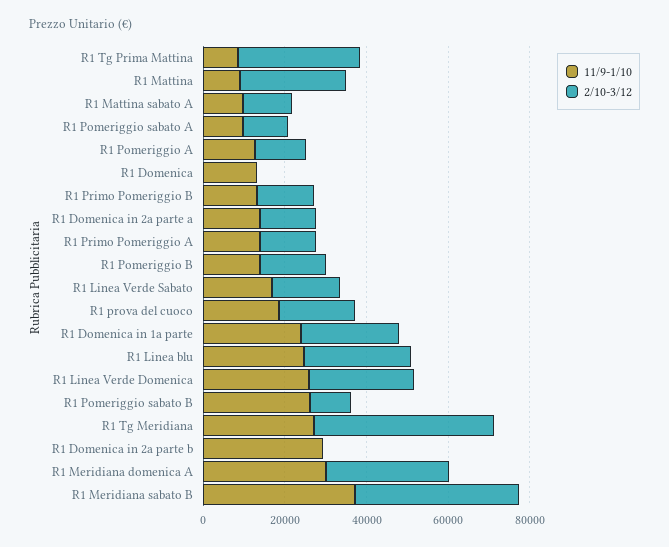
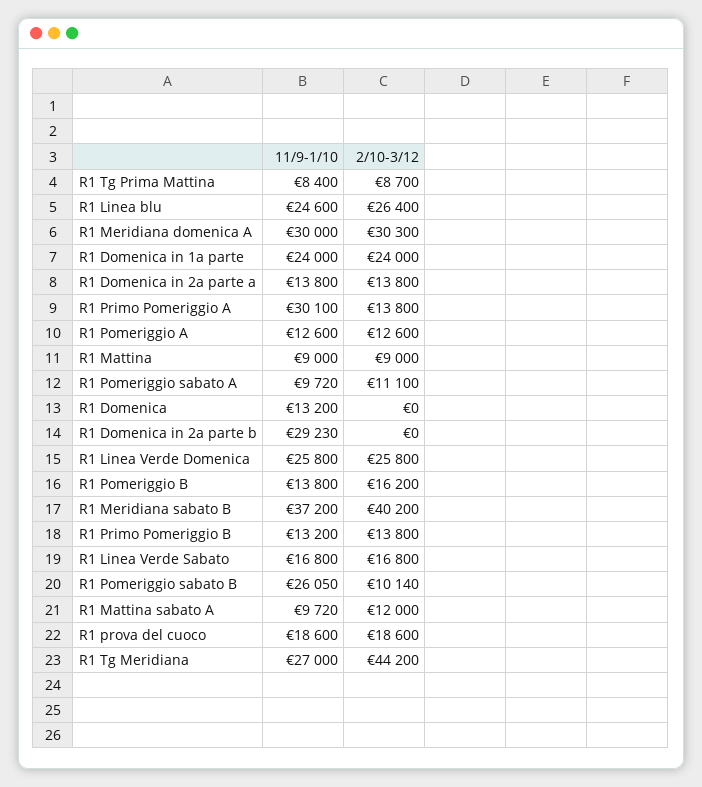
2/10-3/12, R1 Tg Prima Mattina: 30000 -> 8700
2/10-3/12, R1 Mattina: 25000 -> 9000
11/9-1/10, R1 Primo Pomeriggio A: 15000 -> 30100

